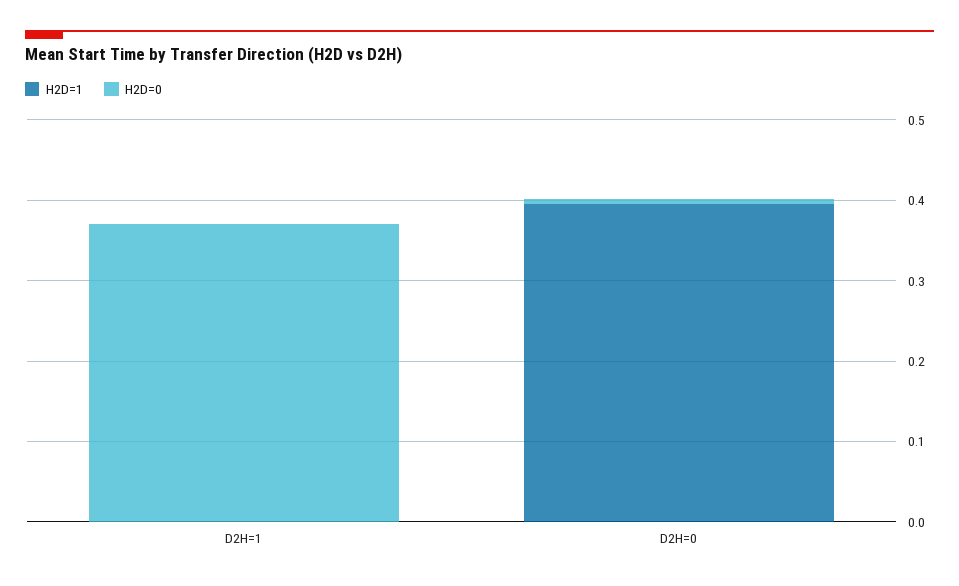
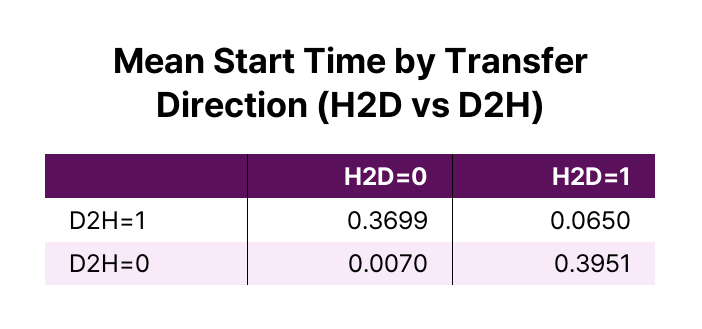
H2D=1, D2H=1: 0 -> 0.065

